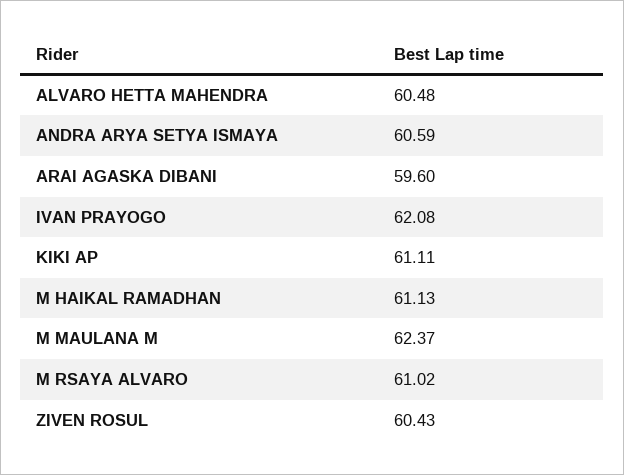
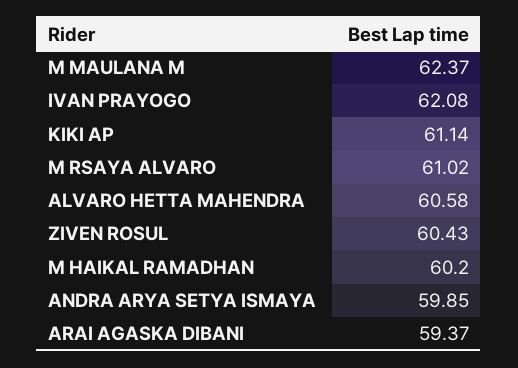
ALVARO HETTA MAHENDRA: 60.48 -> 60.58
ANDRA ARYA SETYA ISMAYA: 60.59 -> 59.85
ARAI AGASKA DIBANI: 59.6 -> 59.37
KIKI AP: 61.11 -> 61.14
M HAIKAL RAMADHAN: 61.13 -> 60.2

